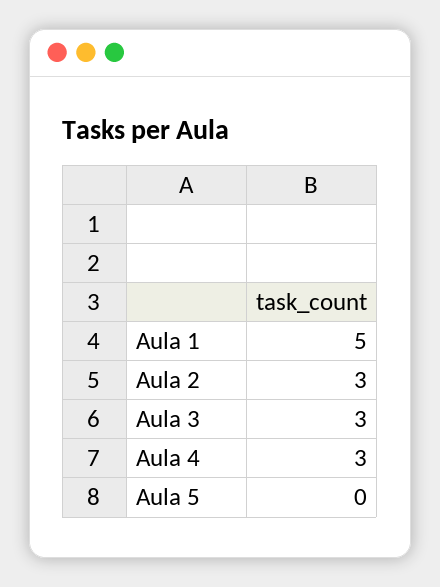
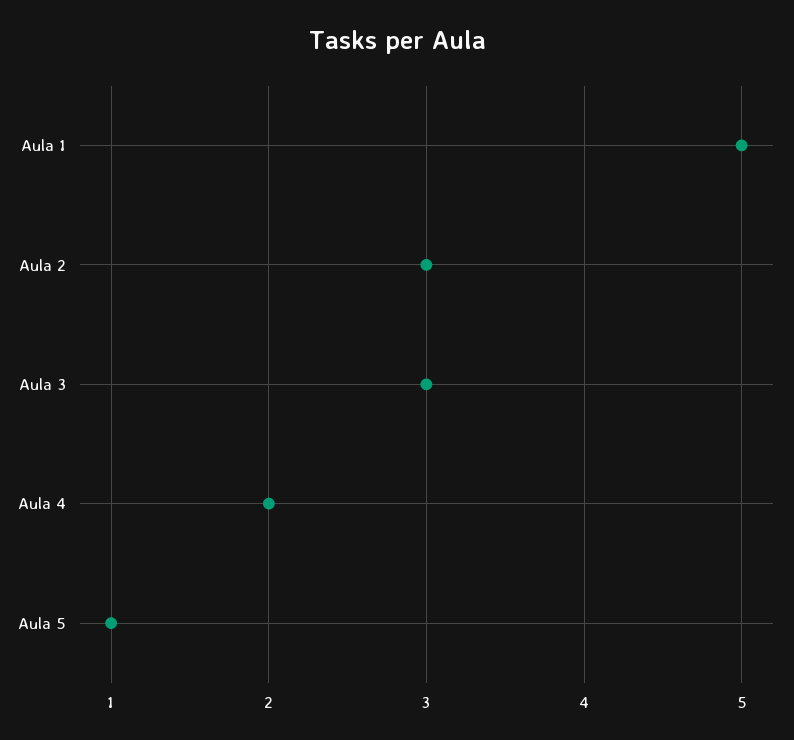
Aula 4: 3 -> 2
Aula 5: 0 -> 1

